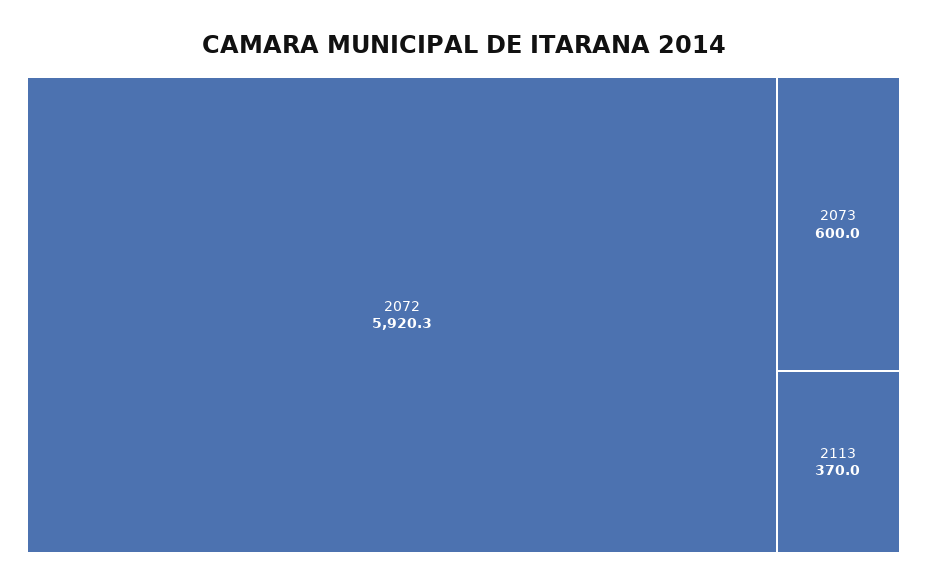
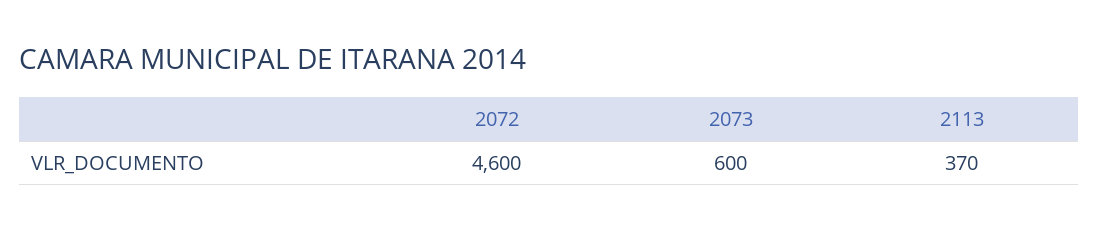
2072: 5920.3 -> 4600

